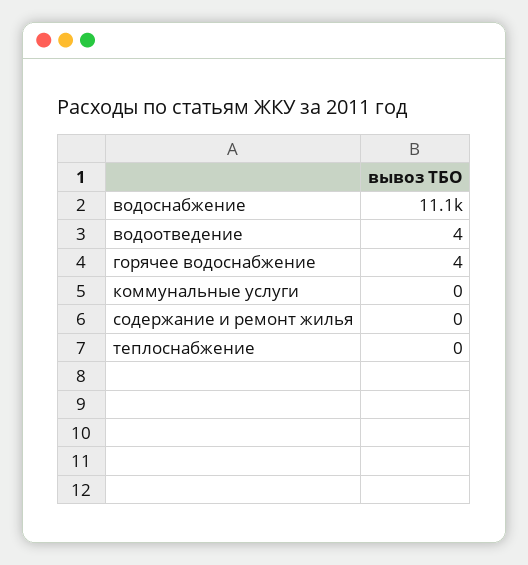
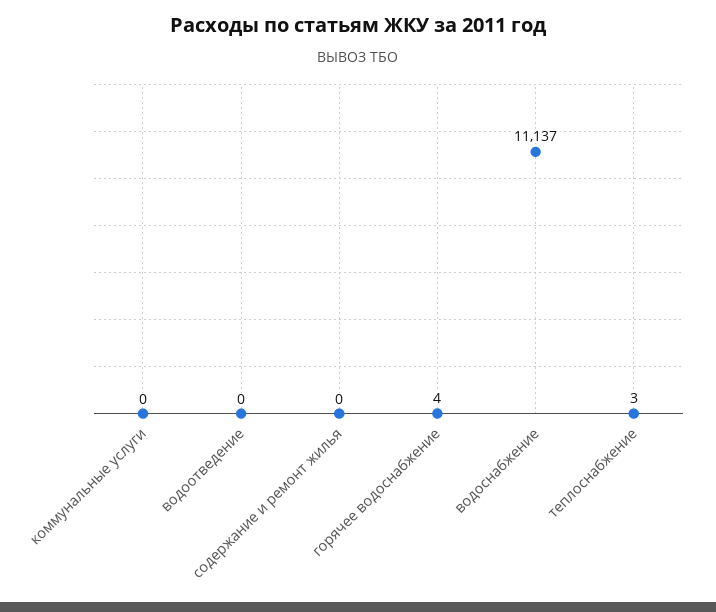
водоотведение: 4 -> 0
теплоснабжение: 0 -> 3

